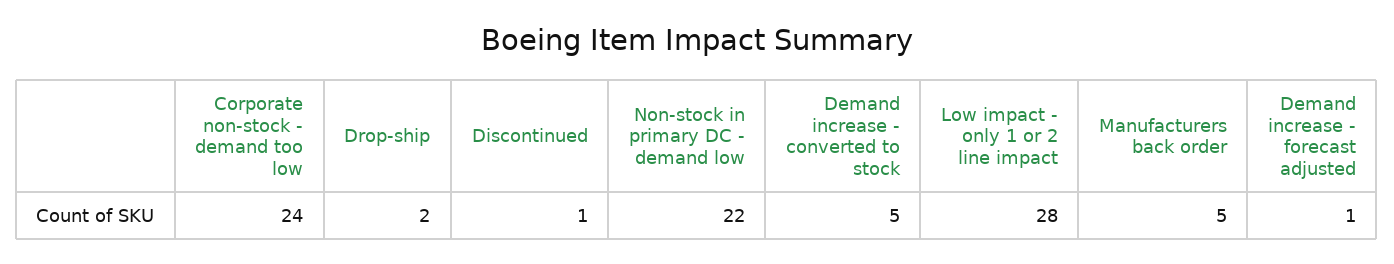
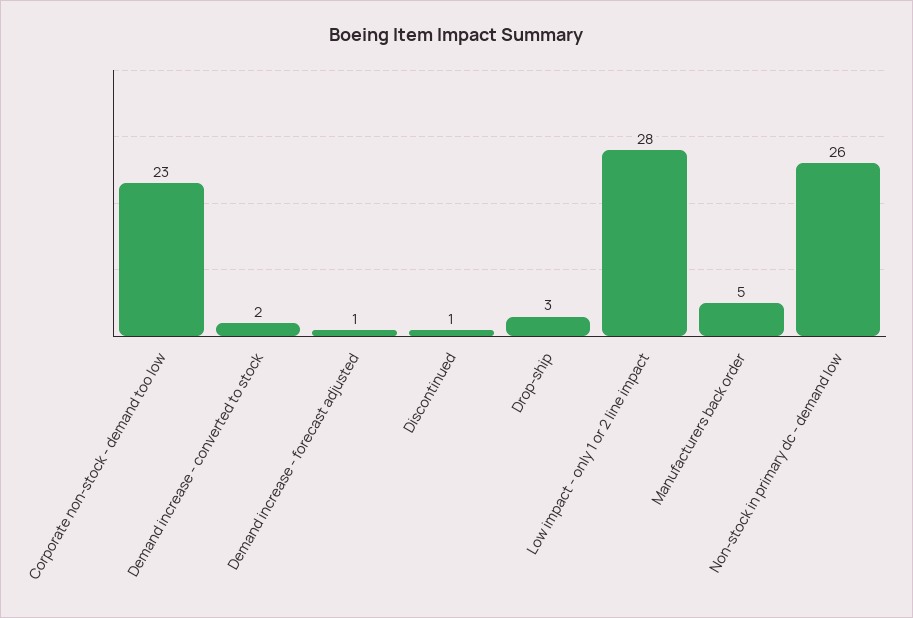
Corporate non-stock - demand too low: 24 -> 23
Drop-ship: 2 -> 3
Non-stock in primary DC - demand low: 22 -> 26
Demand increase - converted to stock: 5 -> 2

